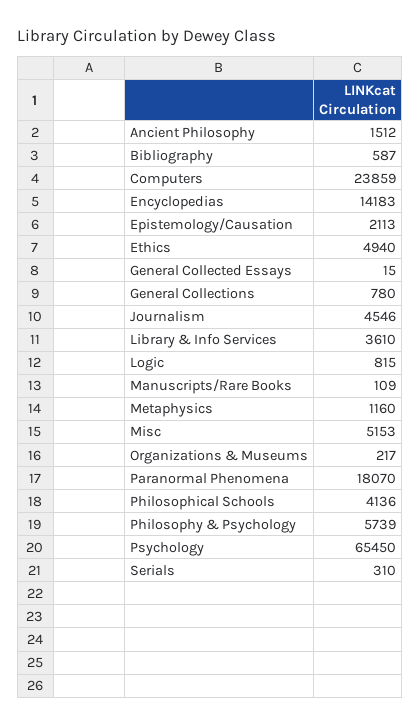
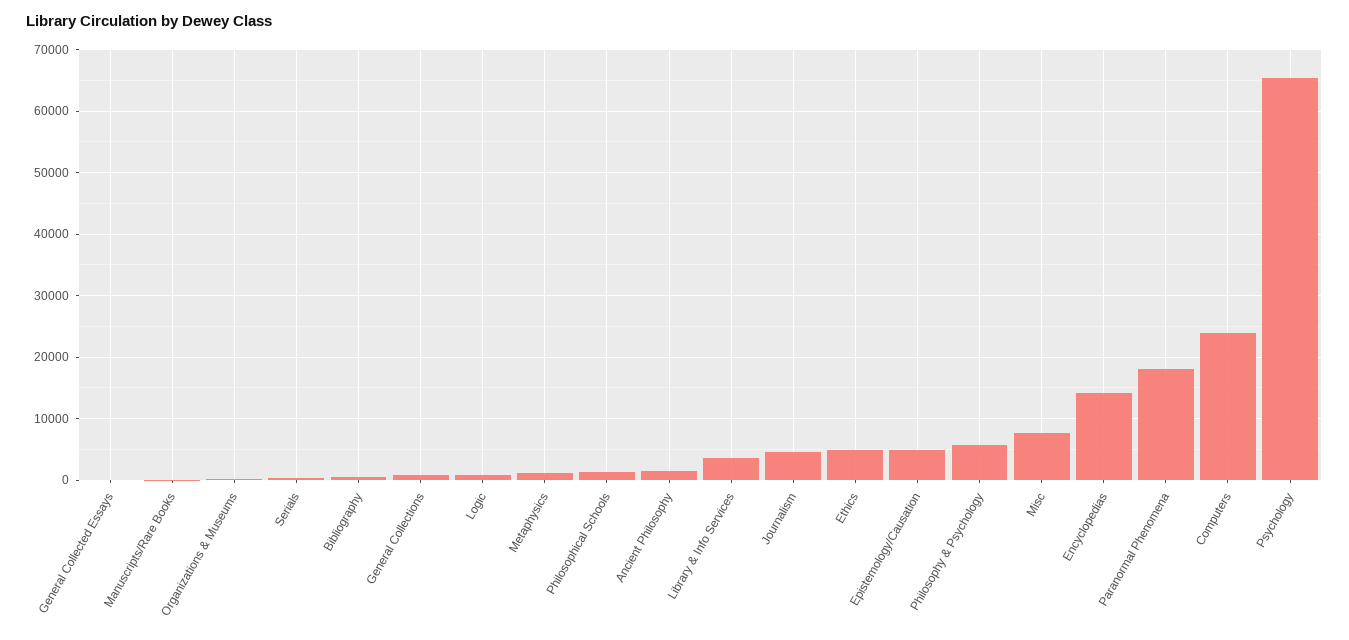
Epistemology/Causation: 2113 -> 5000
Misc: 5153 -> 8000
Philosophical Schools: 4136 -> 1000

